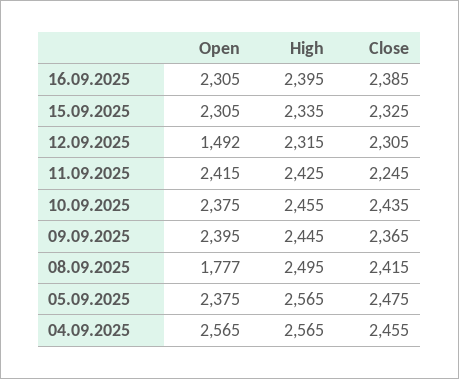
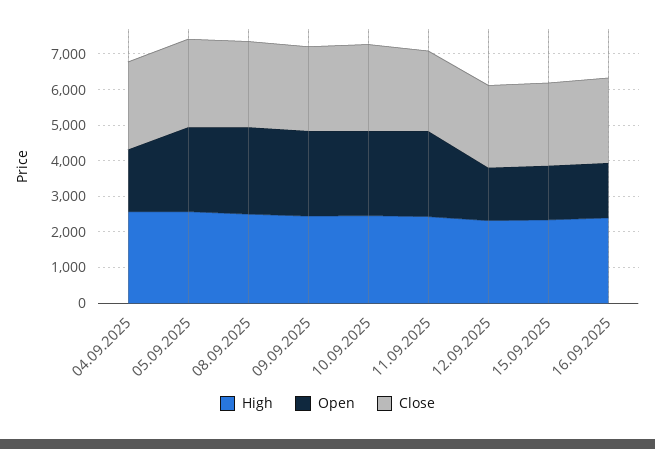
Open, 16.09.2025: 2305 -> 1500
Open, 15.09.2025: 2305 -> 1500
Open, 08.09.2025: 1777 -> 2500
Open, 04.09.2025: 2565 -> 1750

